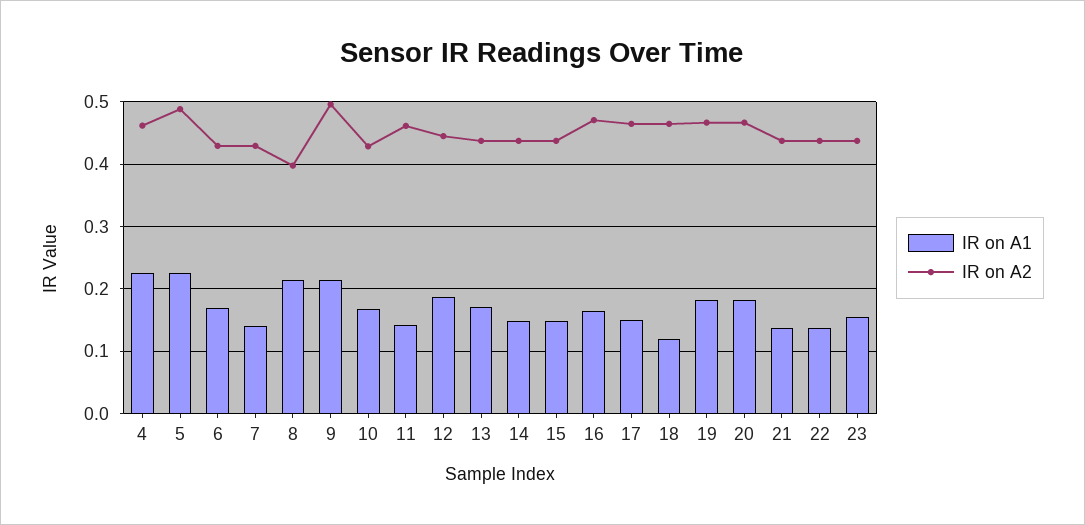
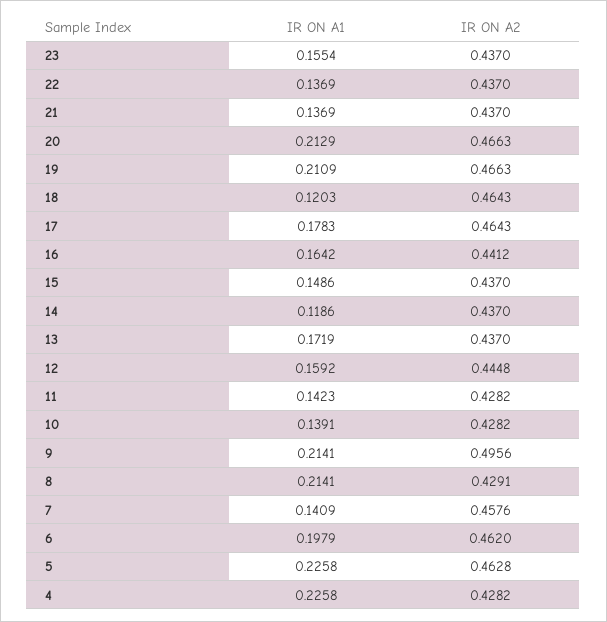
IR on A2, 4: 0.46 -> 0.4282
IR on A2, 5: 0.49 -> 0.4628
IR on A1, 6: 0.17 -> 0.1979
IR on A2, 6: 0.43 -> 0.462
IR on A2, 7: 0.43 -> 0.4576
IR on A2, 8: 0.4 -> 0.4291
IR on A1, 10: 0.17 -> 0.1391
IR on A2, 11: 0.46 -> 0.4282
IR on A1, 12: 0.19 -> 0.1592
IR on A1, 14: 0.15 -> 0.1186
IR on A2, 16: 0.47 -> 0.4412
IR on A1, 17: 0.15 -> 0.1783
IR on A1, 19: 0.18 -> 0.2109
IR on A1, 20: 0.18 -> 0.2129

